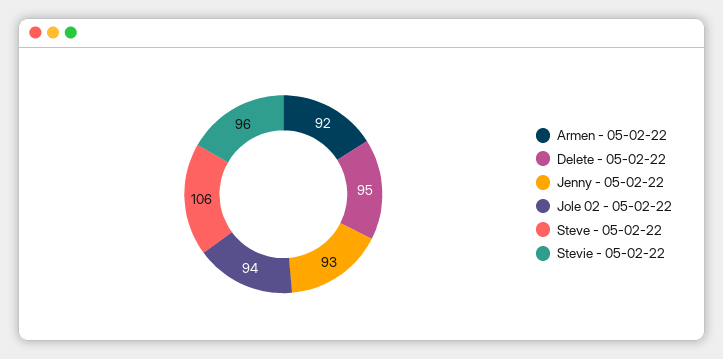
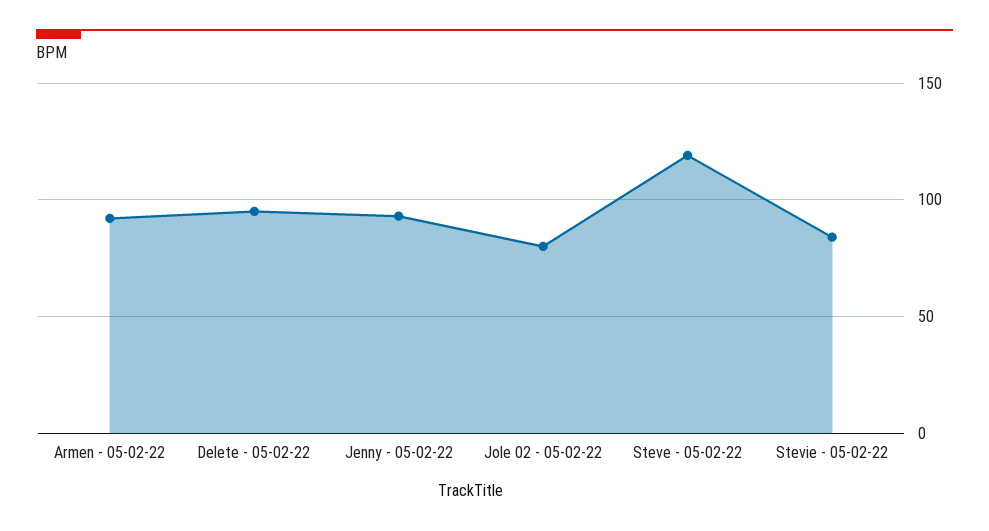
Jole 02 - 05-02-22: 94 -> 80
Steve - 05-02-22: 106 -> 120
Stevie - 05-02-22: 96 -> 85

